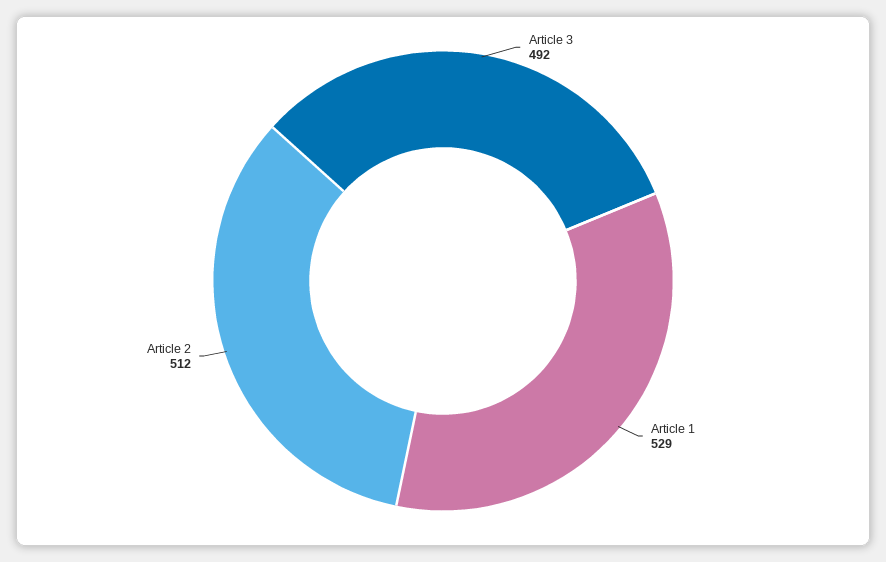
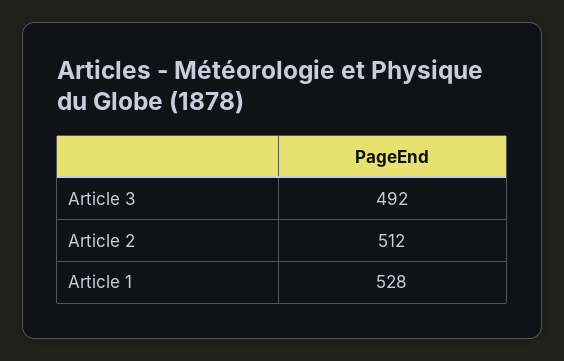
Article 1: 529 -> 528

